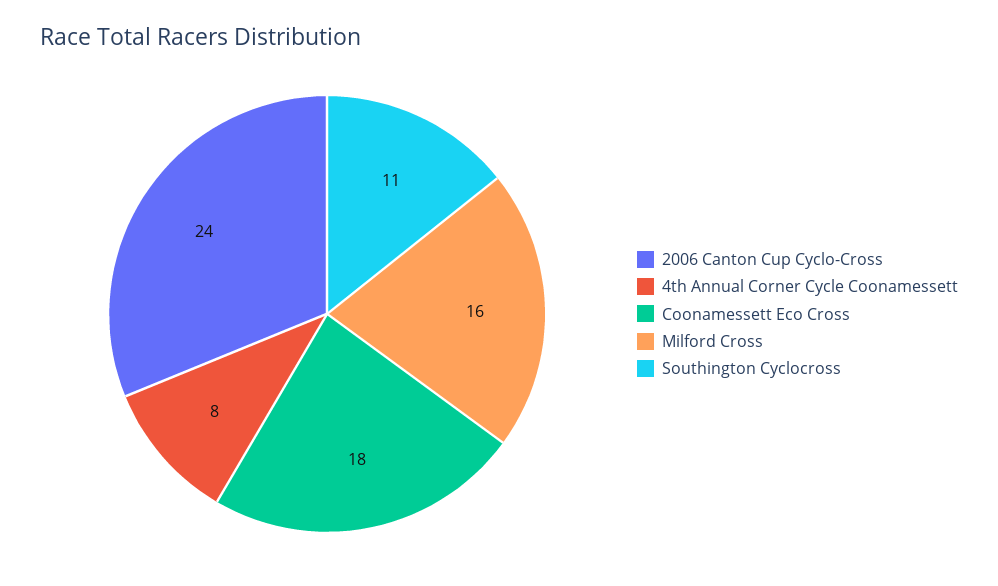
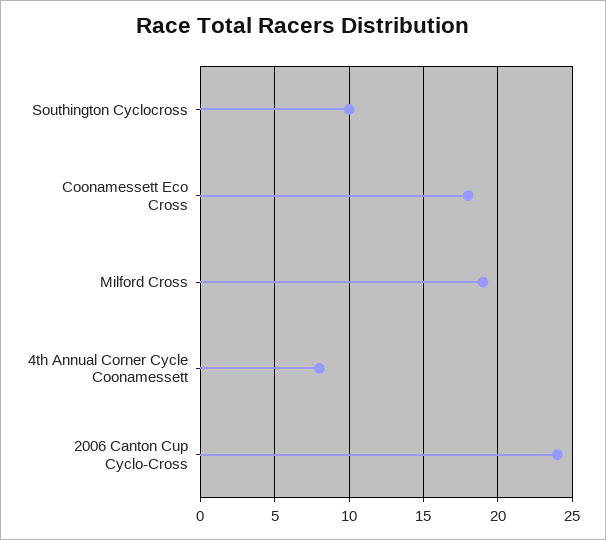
Milford Cross: 16 -> 19
Southington Cyclocross: 11 -> 10

